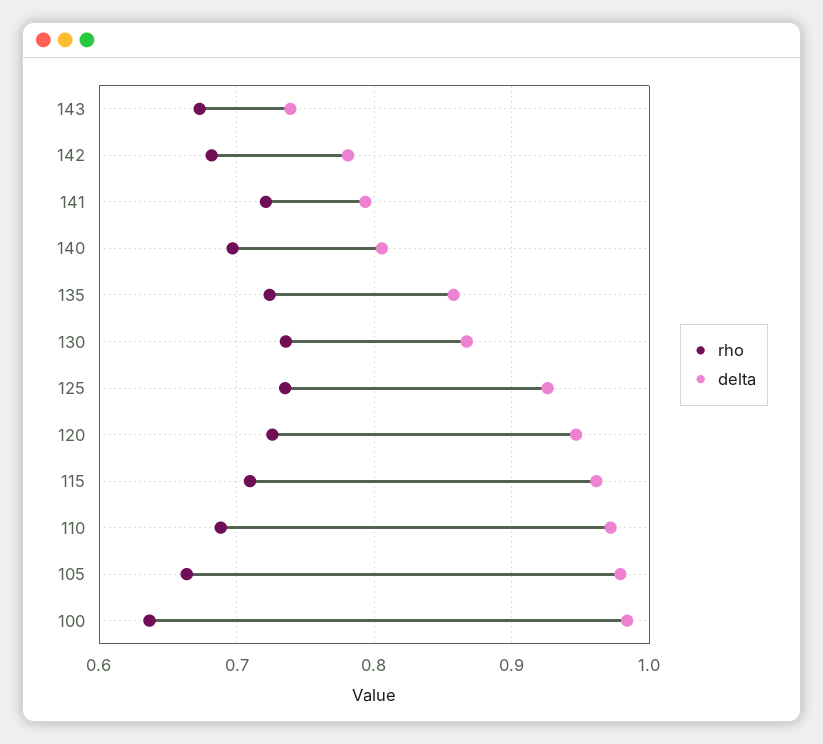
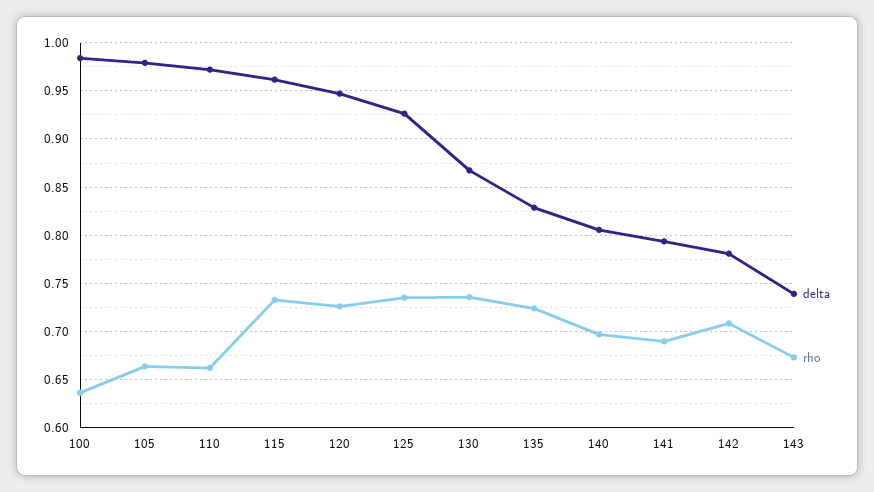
rho, 142: 0.68 -> 0.71
rho, 141: 0.72 -> 0.69
delta, 135: 0.86 -> 0.83
rho, 115: 0.71 -> 0.73
rho, 110: 0.69 -> 0.66

